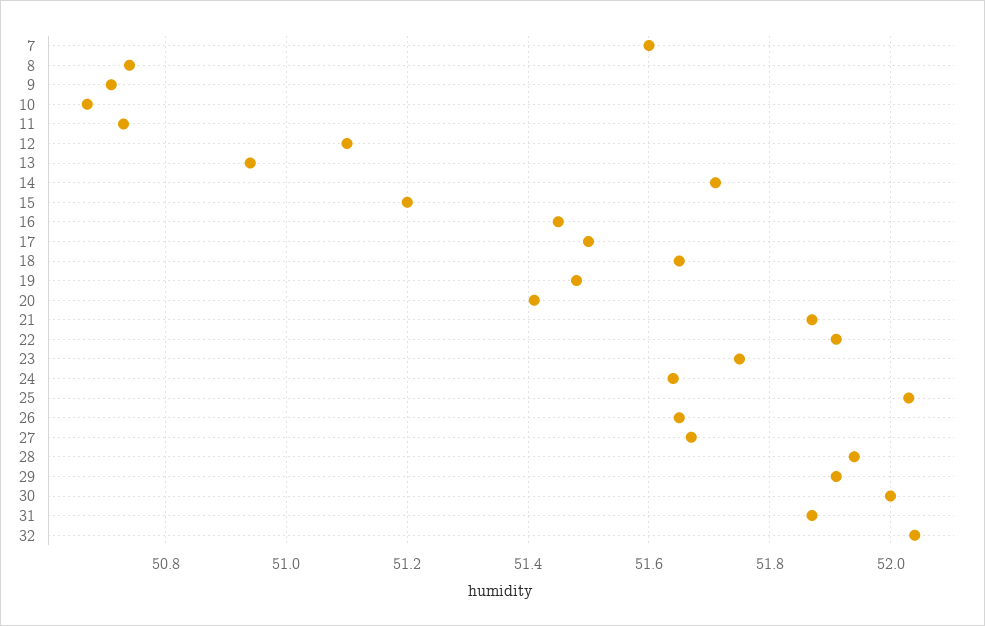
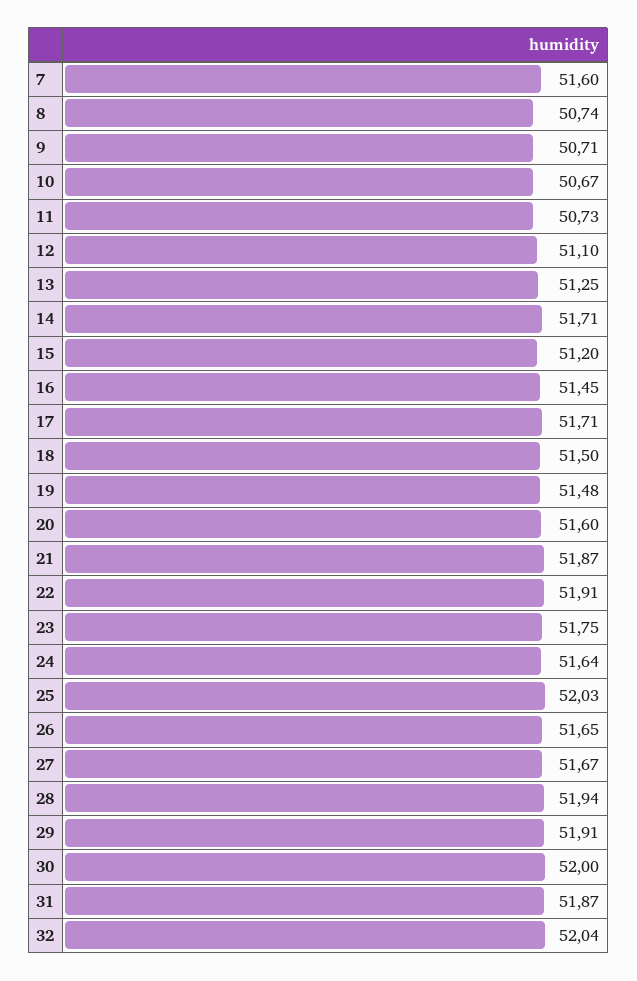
13: 50.95 -> 51.25
17: 51.5 -> 51.71
18: 51.65 -> 51.5
20: 51.4 -> 51.6

